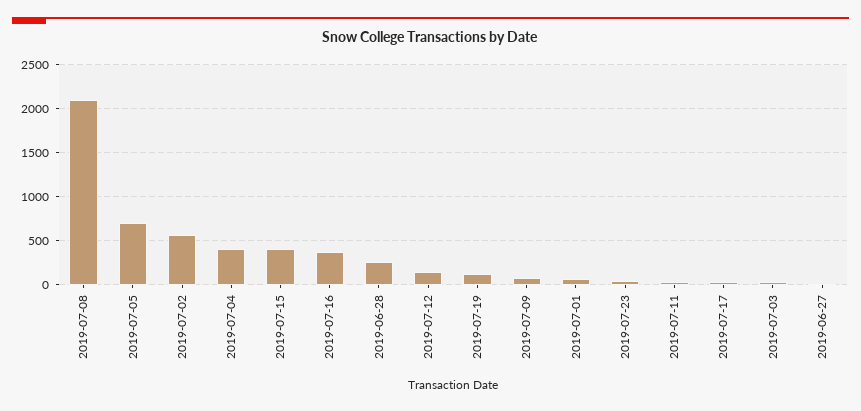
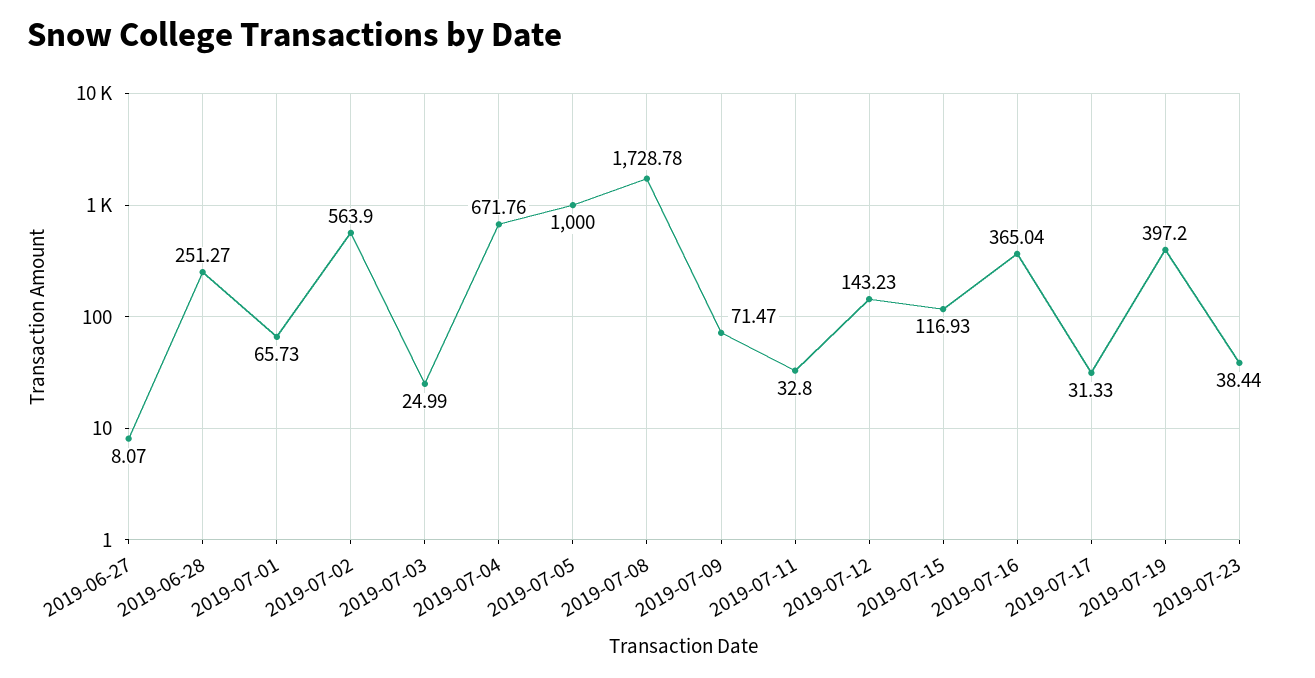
2019-07-08: 2100 -> 1728.78
2019-07-05: 700 -> 1000
2019-07-04: 400 -> 671.76
2019-07-15: 400 -> 116.93
2019-07-19: 100 -> 397.2

